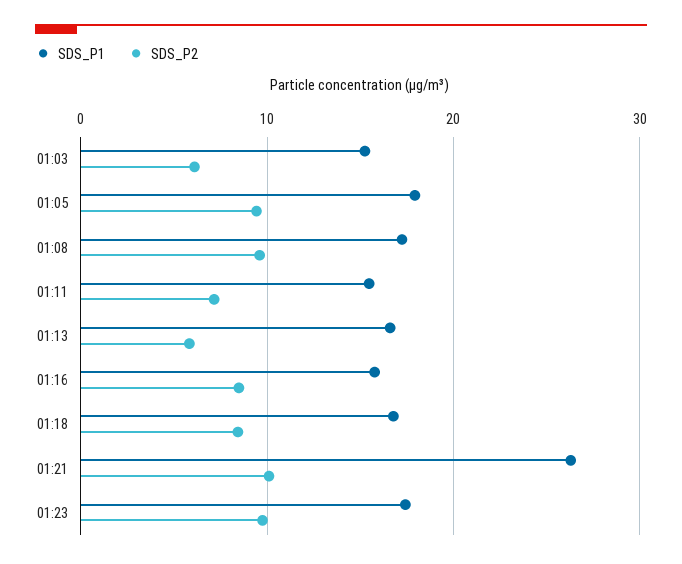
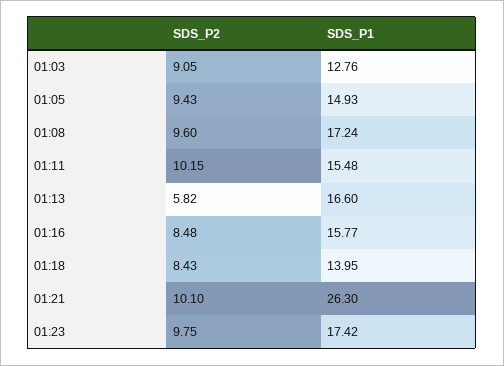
SDS_P1, 01:03: 15 -> 12.76
SDS_P2, 01:03: 6 -> 9.05
SDS_P1, 01:05: 18 -> 14.93
SDS_P2, 01:11: 7 -> 10.15
SDS_P1, 01:18: 17 -> 13.95

